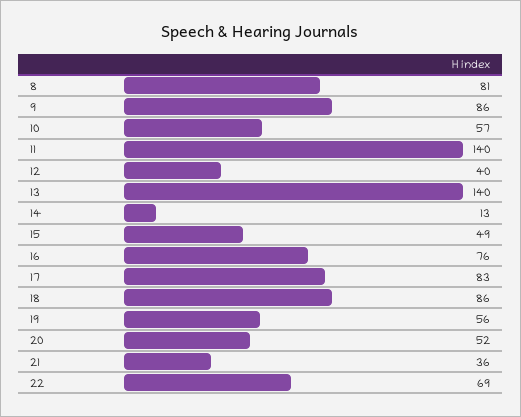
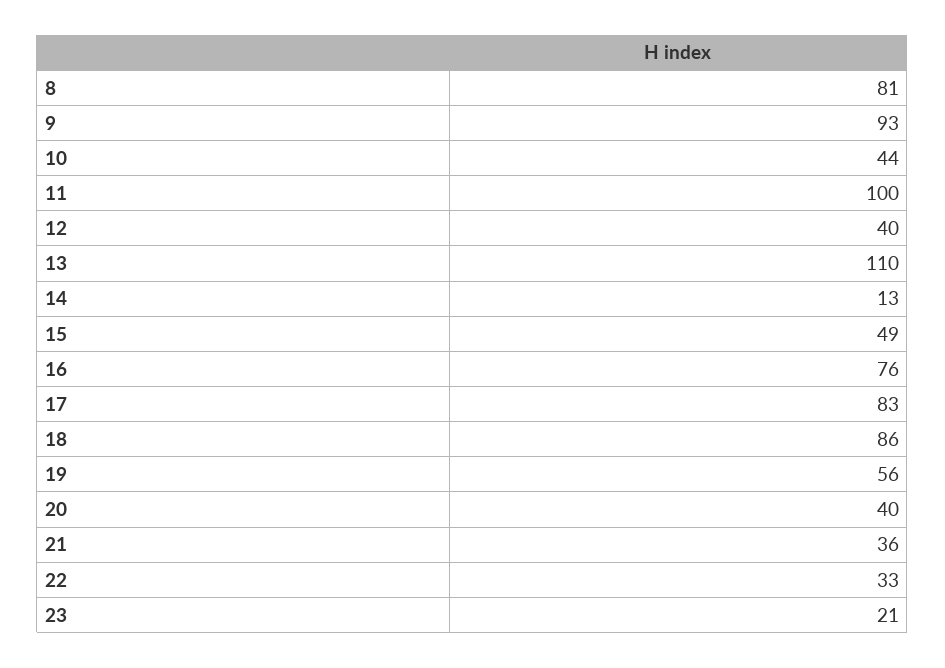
9: 86 -> 93
10: 57 -> 44
11: 140 -> 100
13: 140 -> 110
20: 52 -> 40
22: 69 -> 33
23: none -> 21

